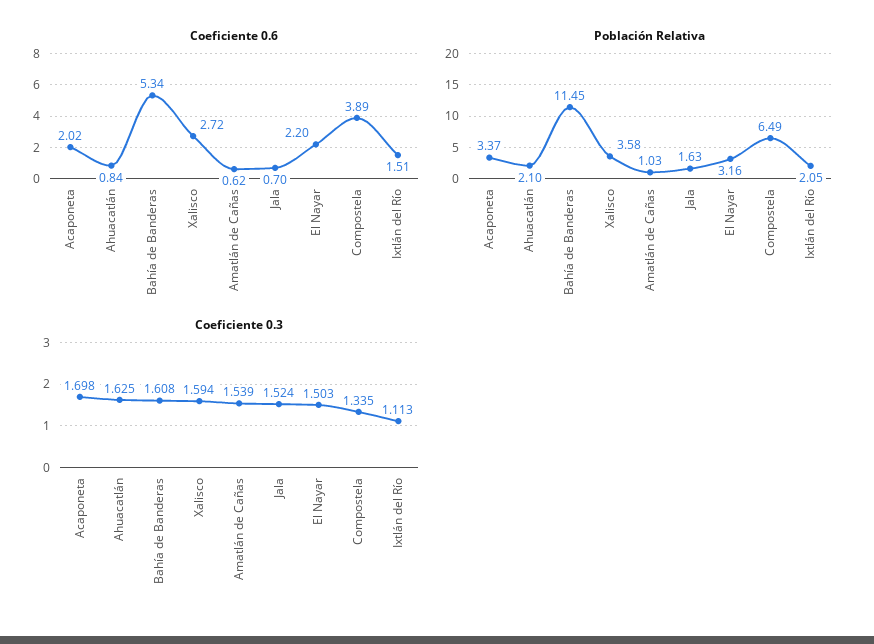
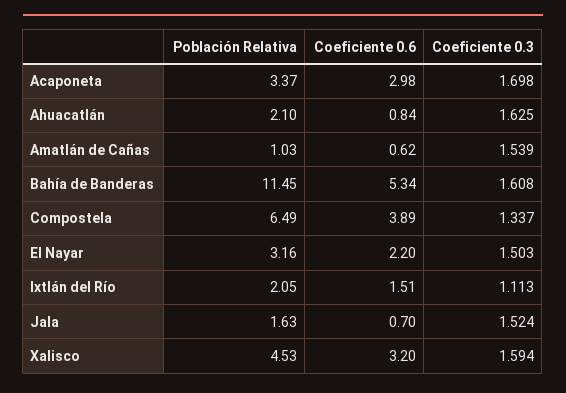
Coeficiente 0.6, Acaponeta: 2.02 -> 2.98
Coeficiente 0.6, Xalisco: 2.72 -> 3.2
Población Relativa, Xalisco: 3.58 -> 4.53
Coeficiente 0.3, Compostela: 1.335 -> 1.337

